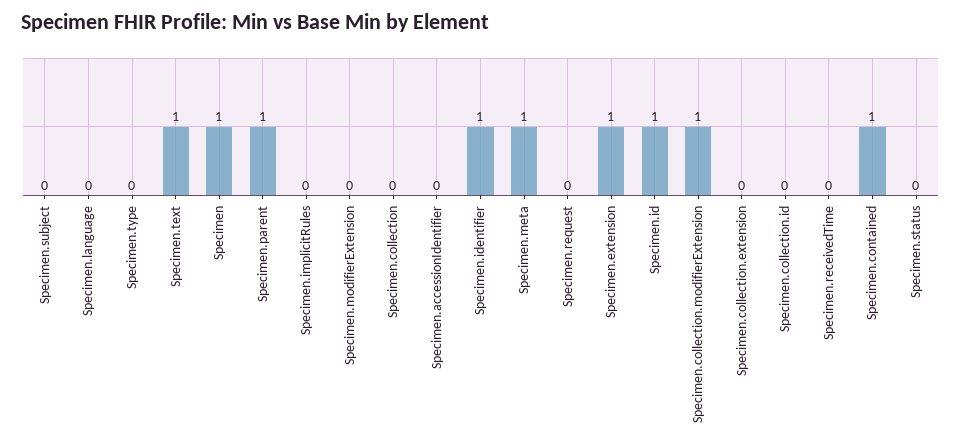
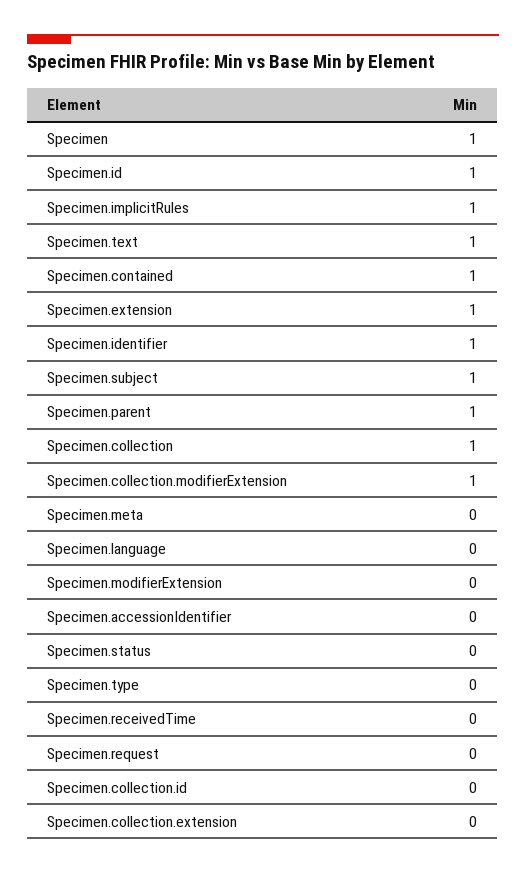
Specimen.subject: 0 -> 1
Specimen.implicitRules: 0 -> 1
Specimen.collection: 0 -> 1
Specimen.meta: 1 -> 0

